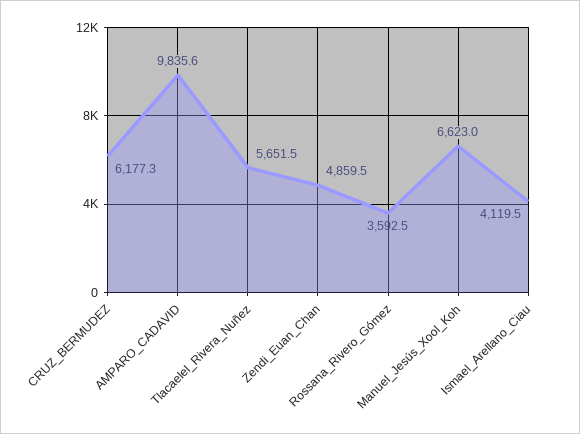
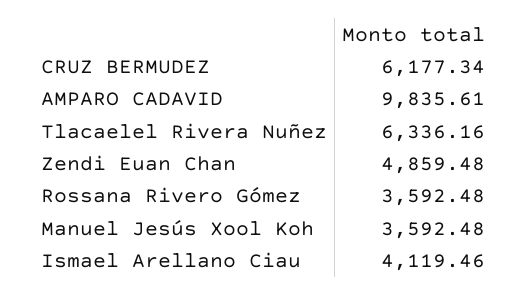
Tlacaelel_Rivera_Nuñez: 5651.5 -> 6336.16
Manuel_Jesús_Xool_Koh: 6623 -> 3592.48

